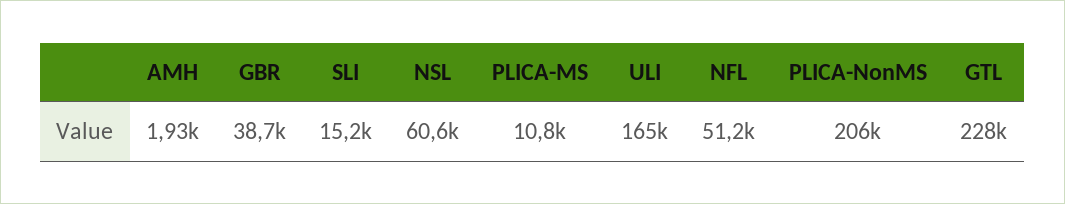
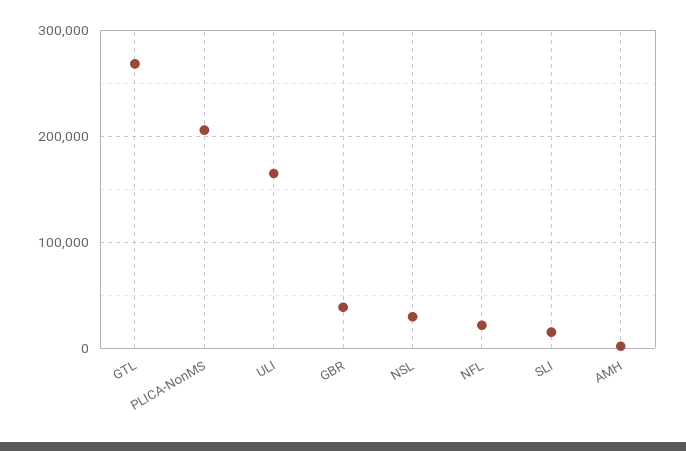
NSL: 60600 -> 30000
PLICA-MS: 10800 -> none
NFL: 51200 -> 20000
GTL: 228000 -> 270000

